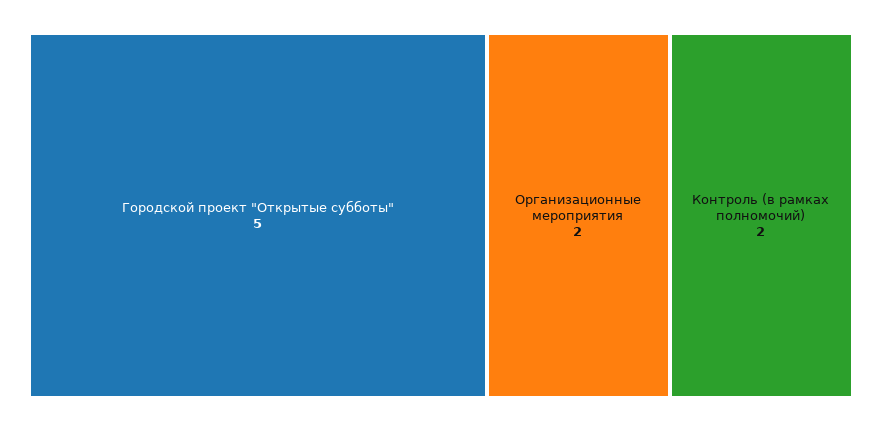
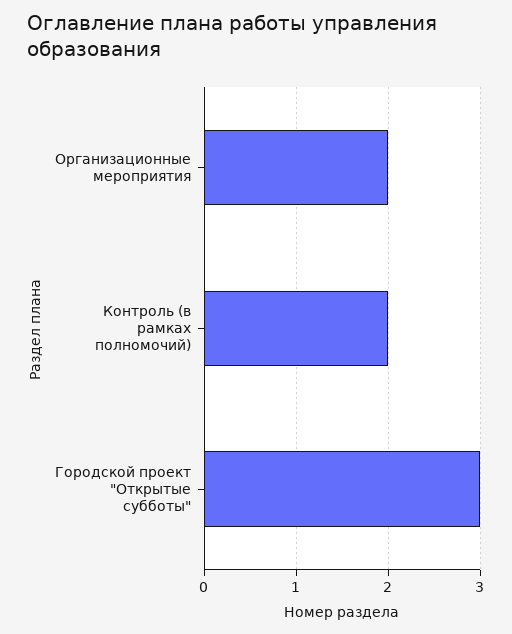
Городской проект "Открытые субботы": 5 -> 3

